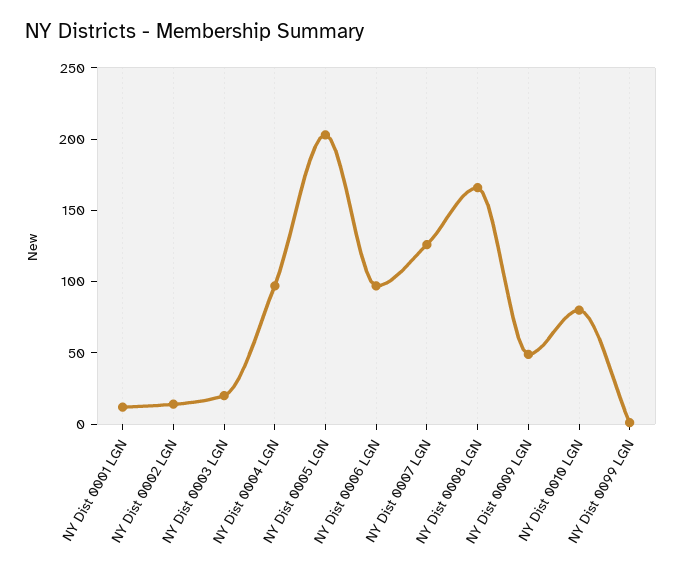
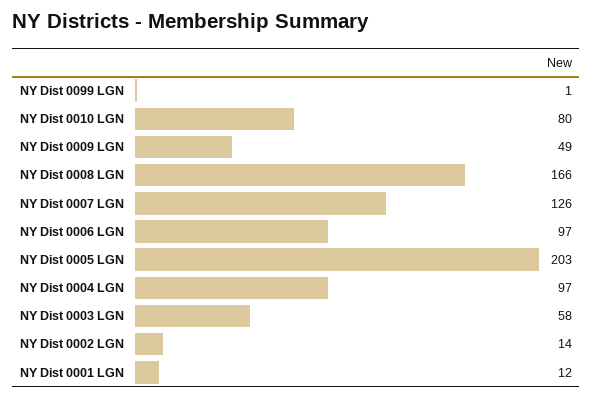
NY Dist 0003 LGN: 20 -> 58

